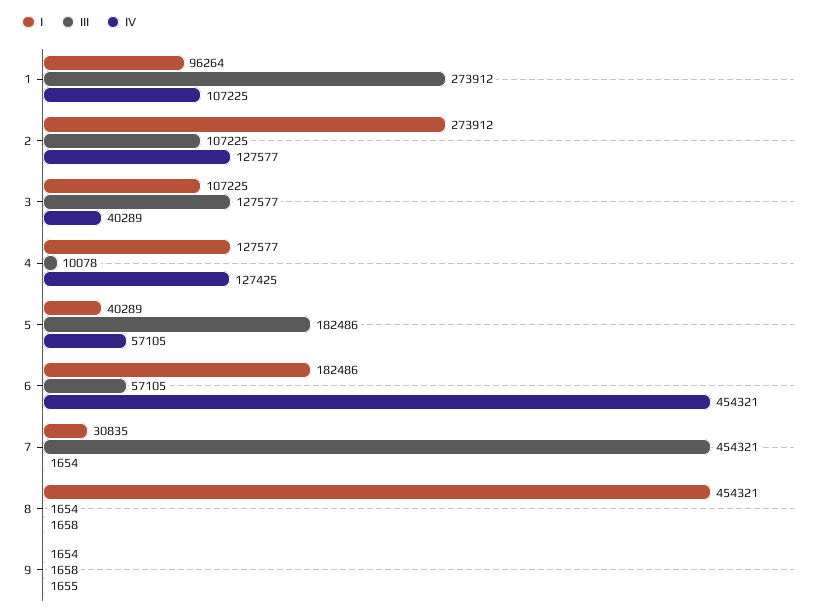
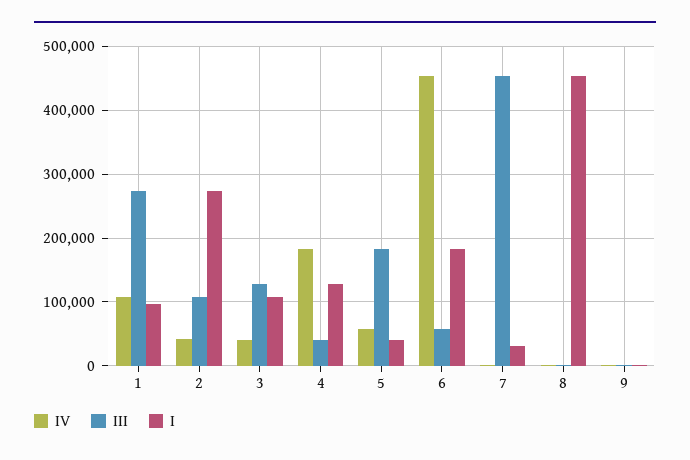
IV, 2: 127577 -> 40000
III, 4: 10078 -> 40000
IV, 4: 127425 -> 180000

